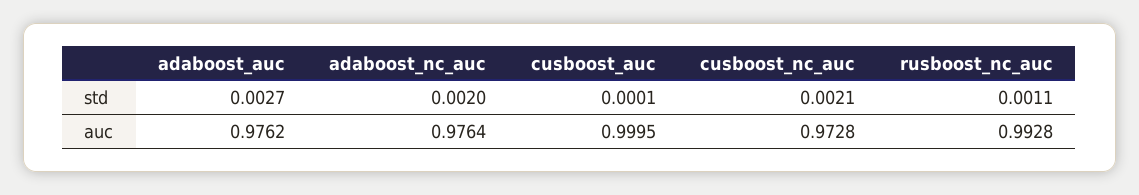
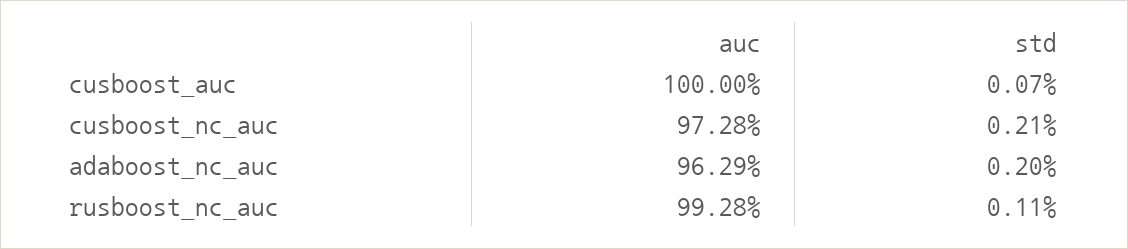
adaboost_auc, std: 0.0027 -> none
cusboost_auc, std: 0.0001 -> 0.0007
adaboost_auc, auc: 0.9762 -> none
adaboost_nc_auc, auc: 0.9764 -> 0.9629
cusboost_auc, auc: 0.9995 -> 1

